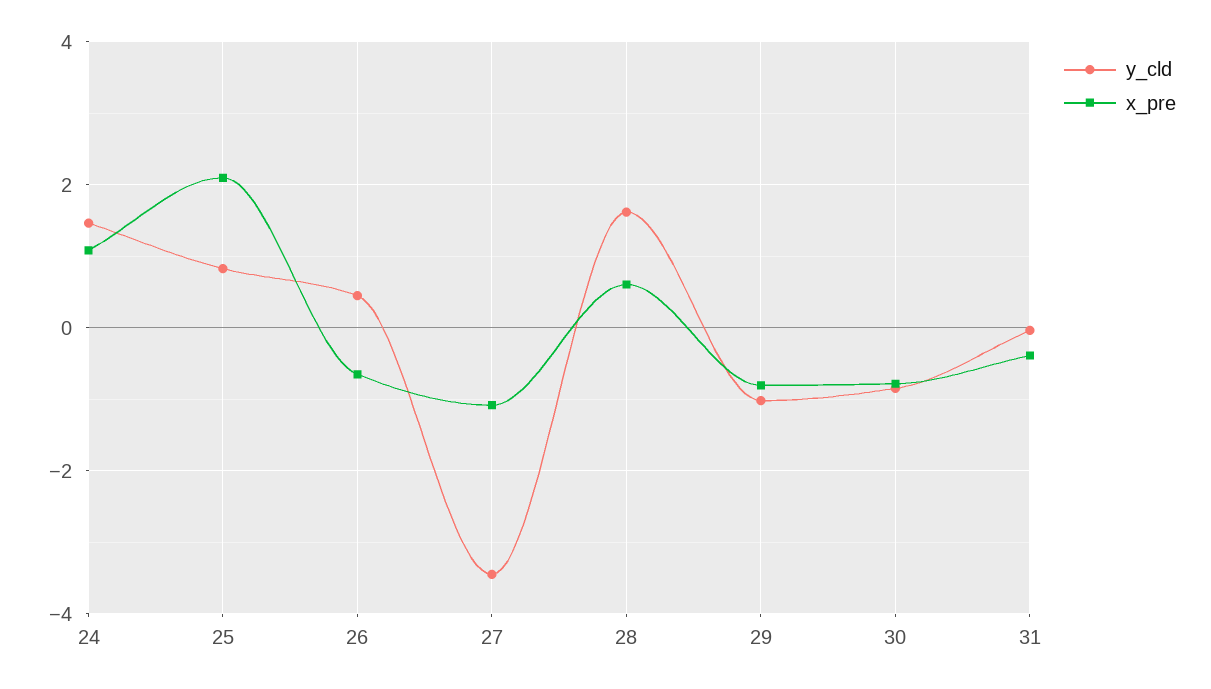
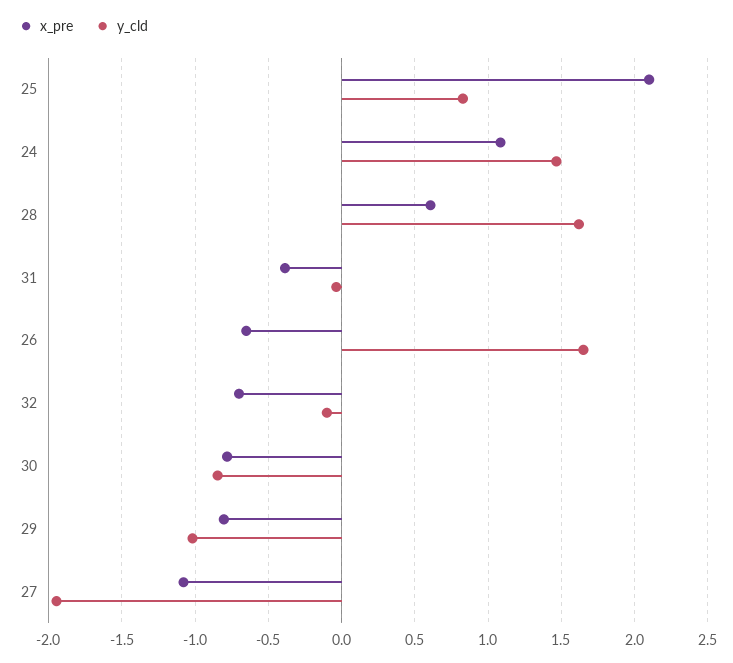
y_cld, 26: 0.4 -> 1.65
y_cld, 27: -3.4 -> -1.95
x_pre, 32: none -> -0.7
y_cld, 32: none -> -0.1

